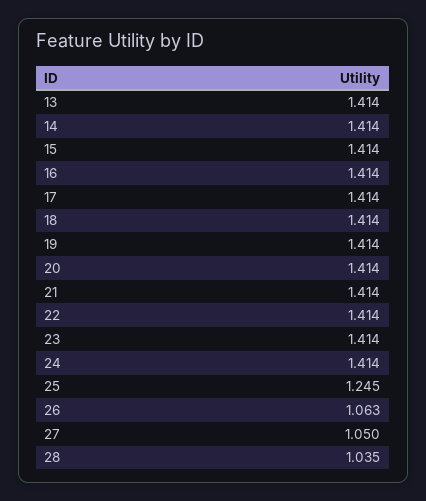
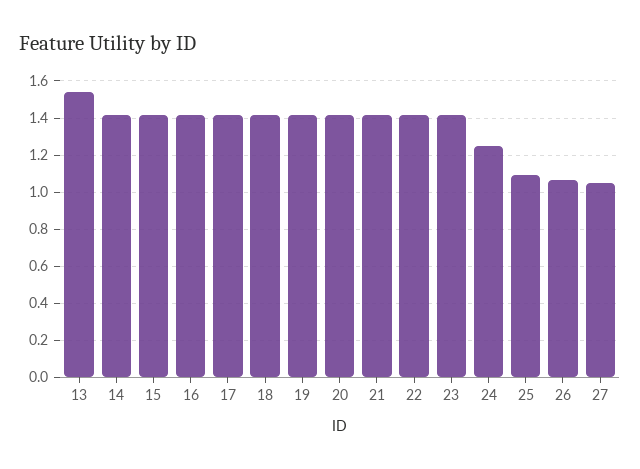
13: 1.414 -> 1.55
24: 1.414 -> 1.25
25: 1.245 -> 1.1
28: 1.035 -> none

